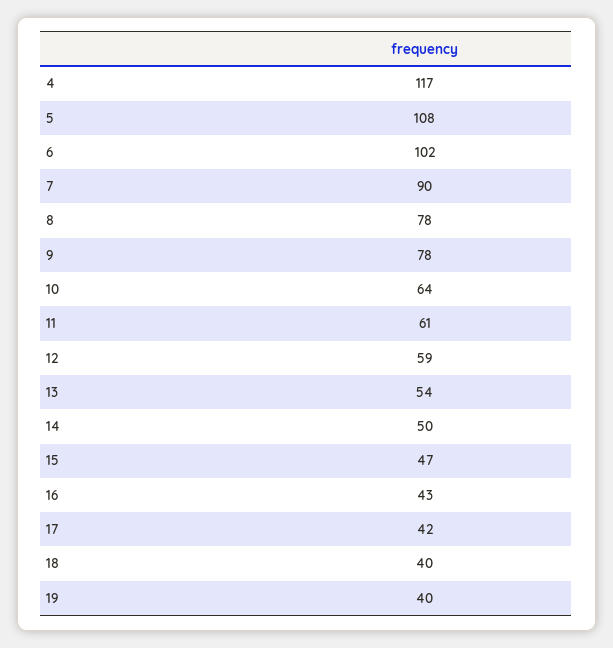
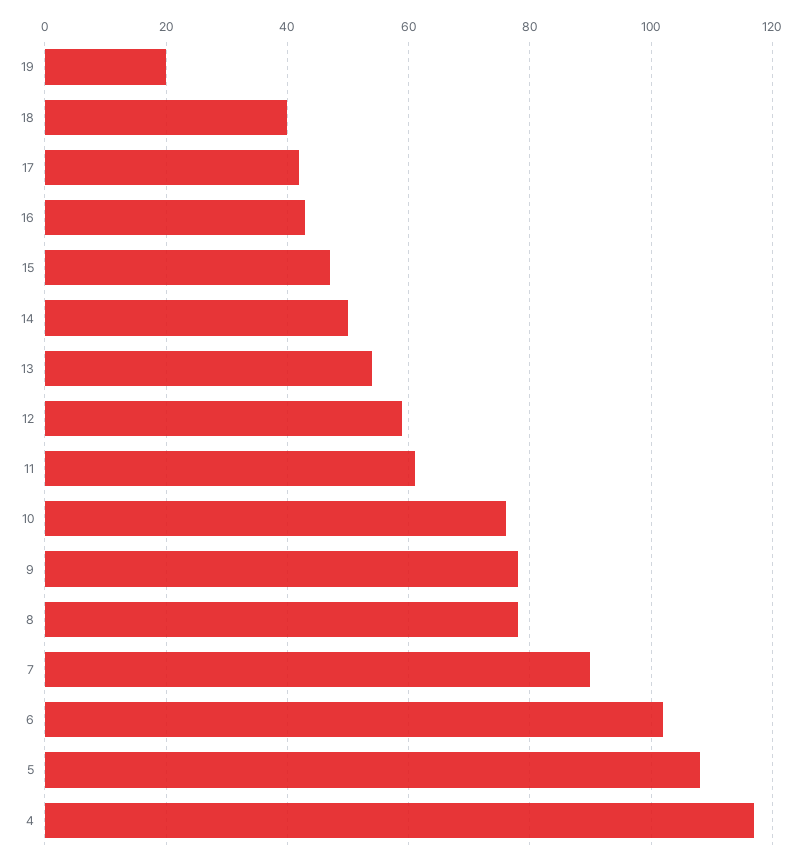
10: 64 -> 75
19: 40 -> 20

